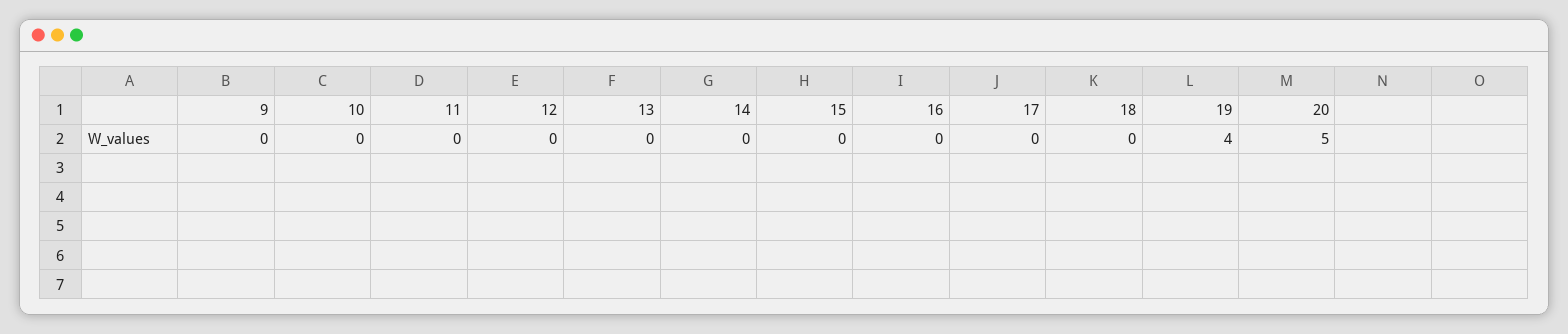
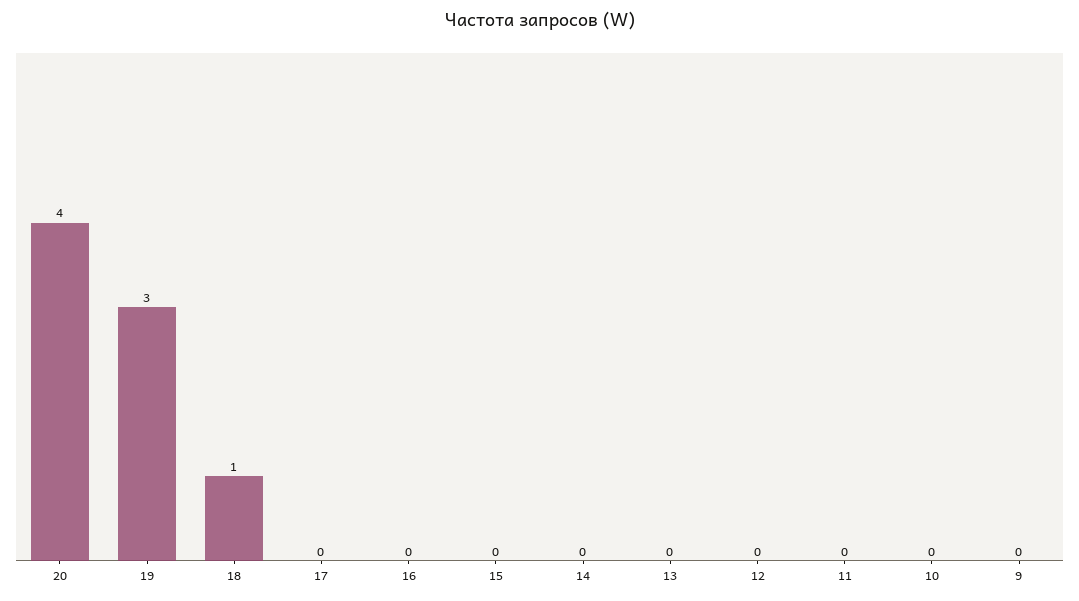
18: 0 -> 1
19: 4 -> 3
20: 5 -> 4

